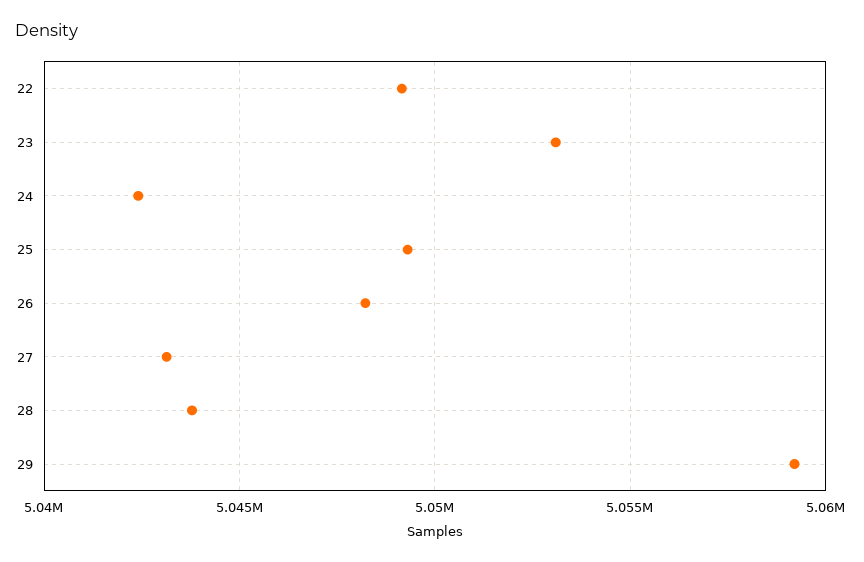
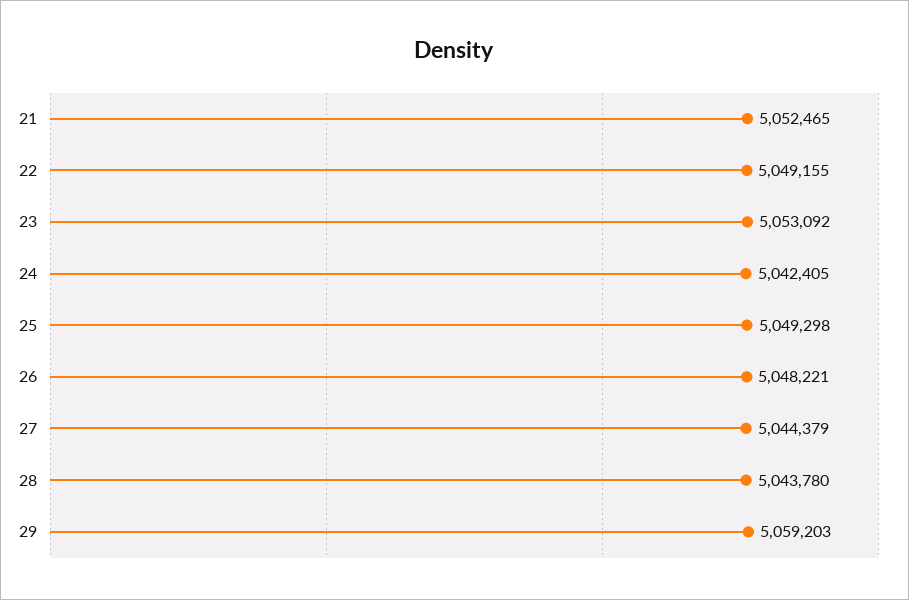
27: 5043000 -> 5044379
21: none -> 5052465

